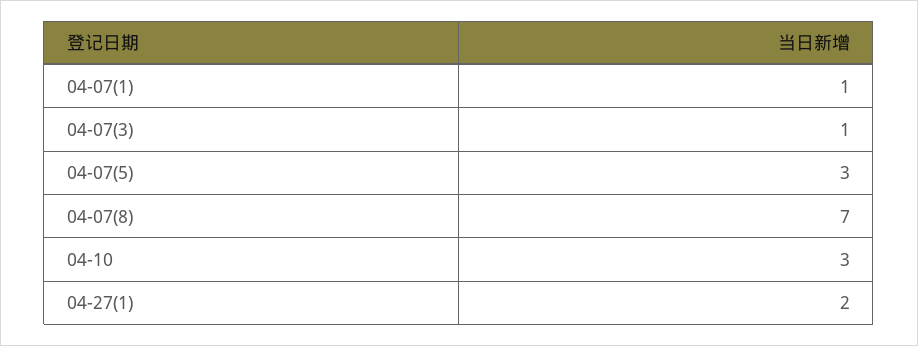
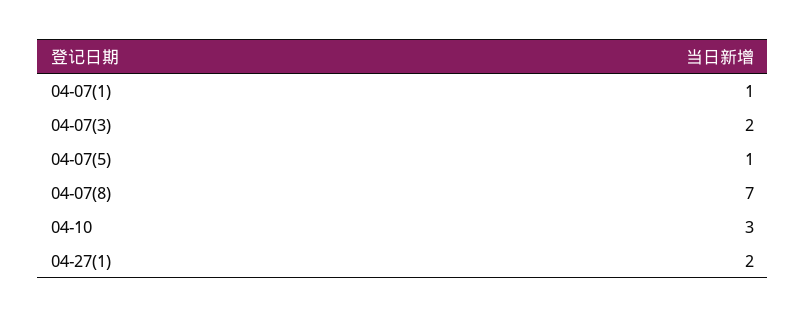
04-07(3): 1 -> 2
04-07(5): 3 -> 1

